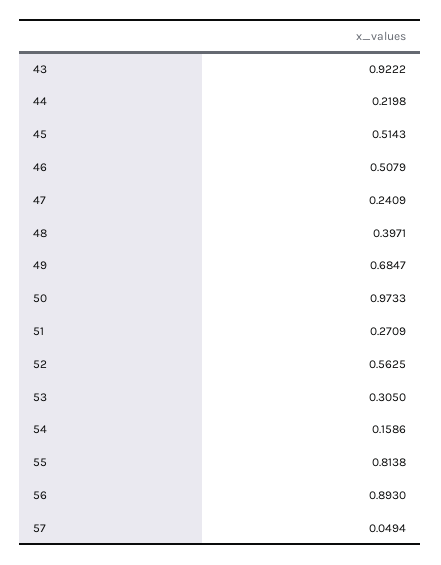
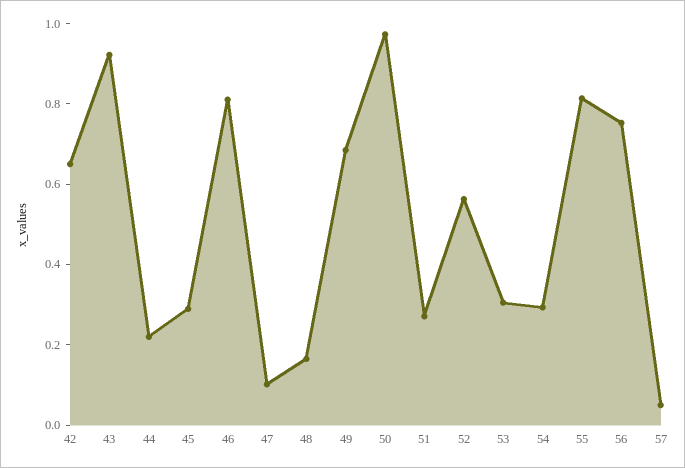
45: 0.5143 -> 0.3
46: 0.5079 -> 0.8
47: 0.2409 -> 0.1
48: 0.3971 -> 0.15
54: 0.1586 -> 0.3
56: 0.893 -> 0.75
42: none -> 0.65

